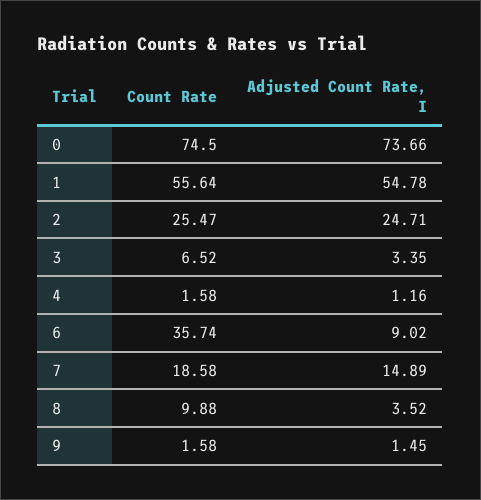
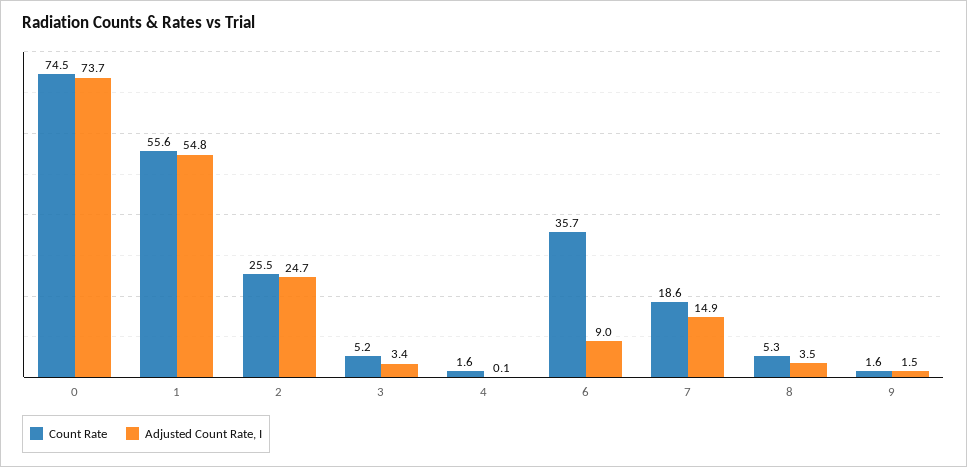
Count Rate, 3: 6.52 -> 5.2
Adjusted Count Rate, I, 4: 1.16 -> 0.1
Count Rate, 8: 9.88 -> 5.3

